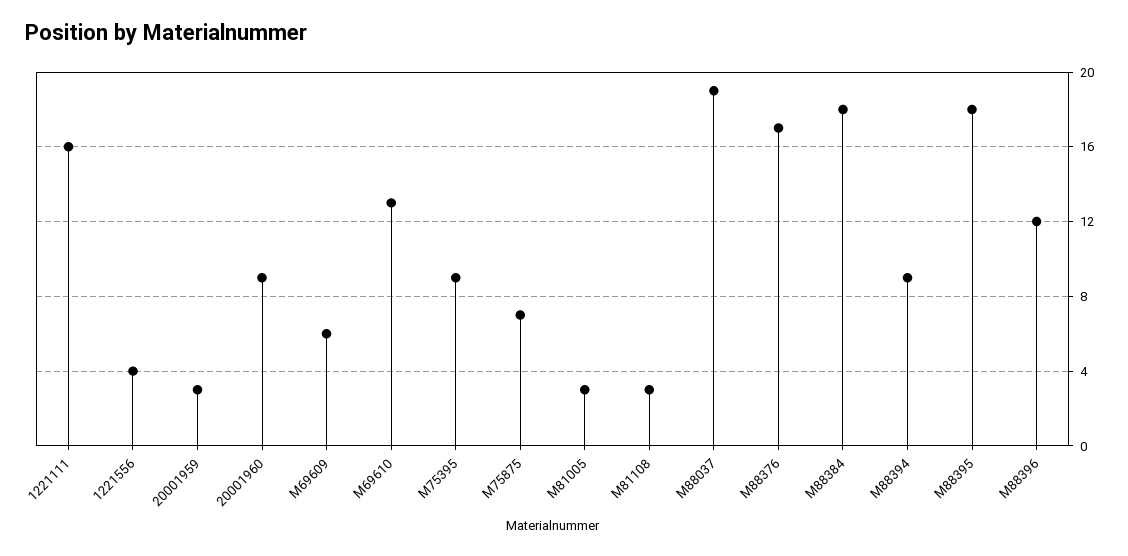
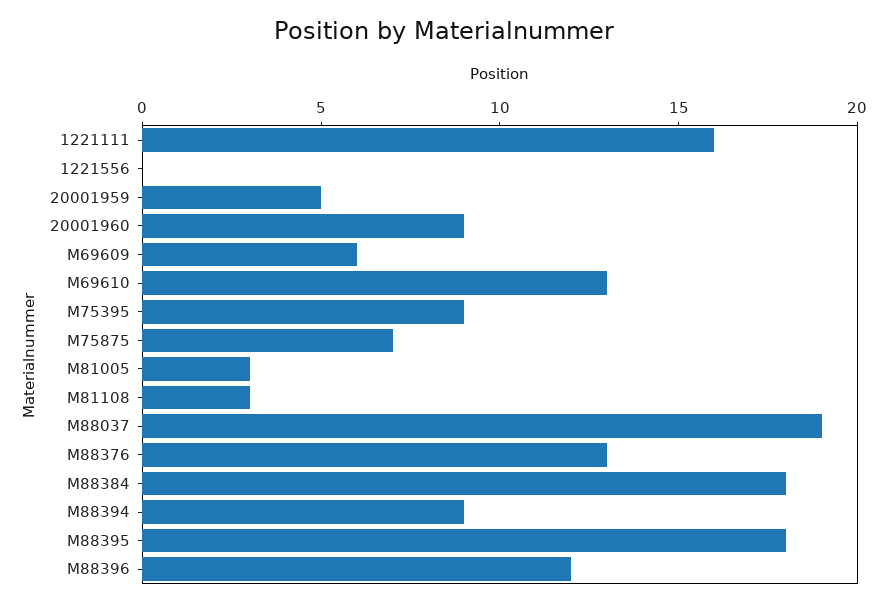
1221556: 4 -> 0
20001959: 3 -> 5
M88376: 17 -> 13

